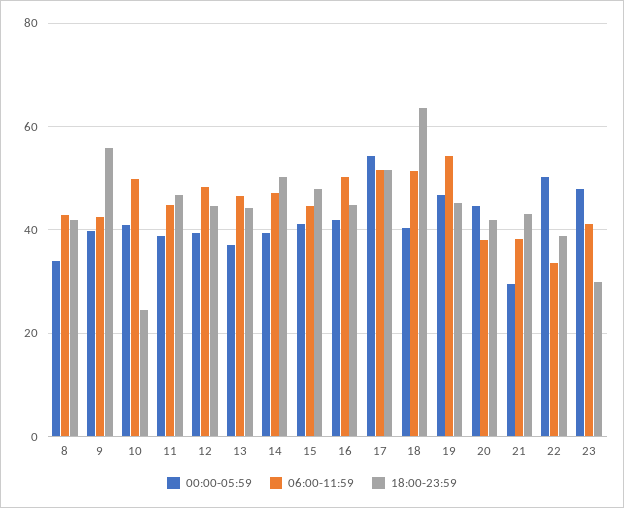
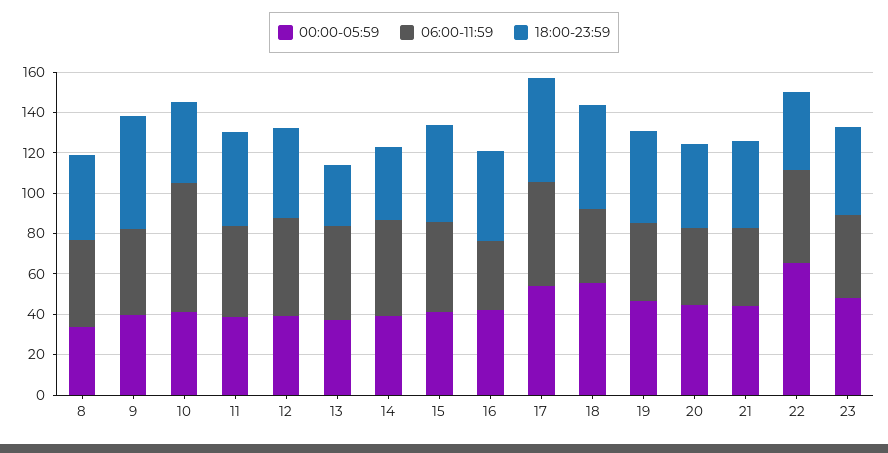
06:00-11:59, 10: 50 -> 65
18:00-23:59, 10: 24 -> 40
18:00-23:59, 13: 44 -> 30
18:00-23:59, 14: 50 -> 35
06:00-11:59, 16: 50 -> 35
00:00-05:59, 18: 40 -> 55
06:00-11:59, 18: 52 -> 35
18:00-23:59, 18: 64 -> 50
06:00-11:59, 19: 54 -> 40
00:00-05:59, 21: 30 -> 45
00:00-05:59, 22: 50 -> 65
06:00-11:59, 22: 34 -> 45
18:00-23:59, 23: 30 -> 45

